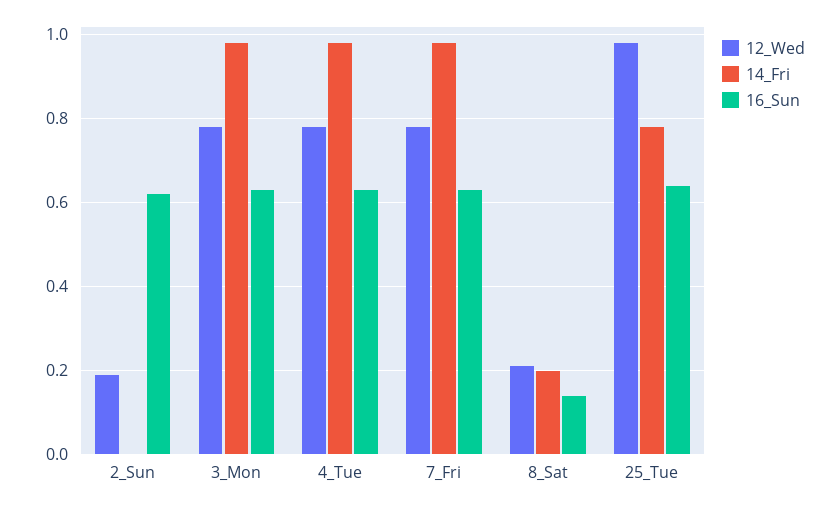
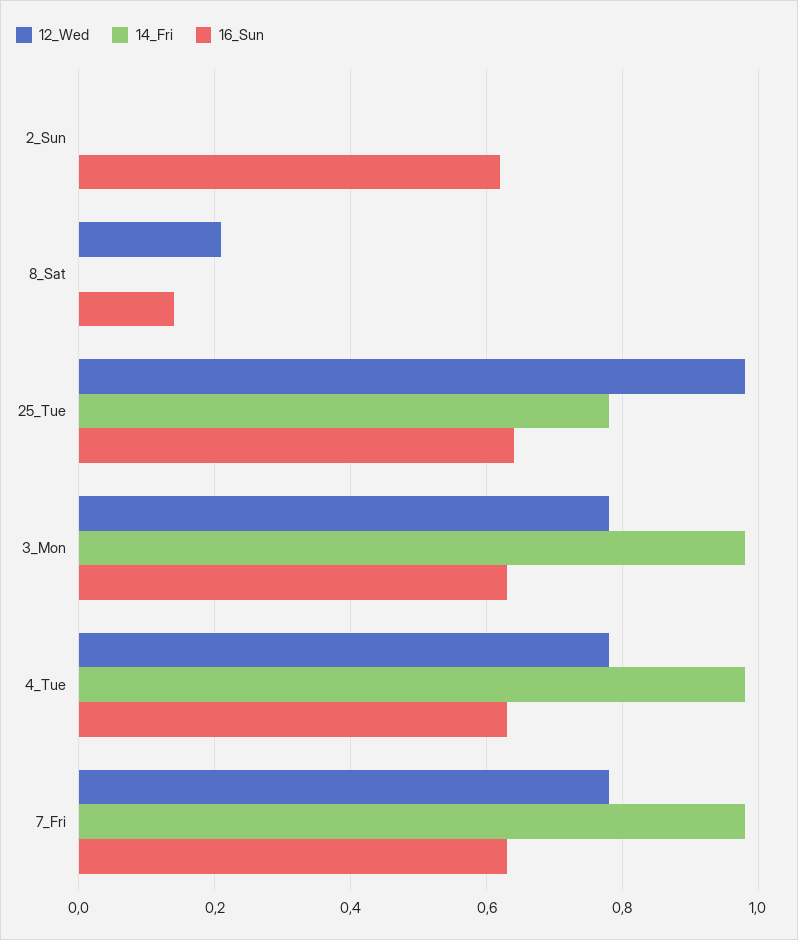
12_Wed, 2_Sun: 0.2 -> 0
14_Fri, 8_Sat: 0.2 -> 0

